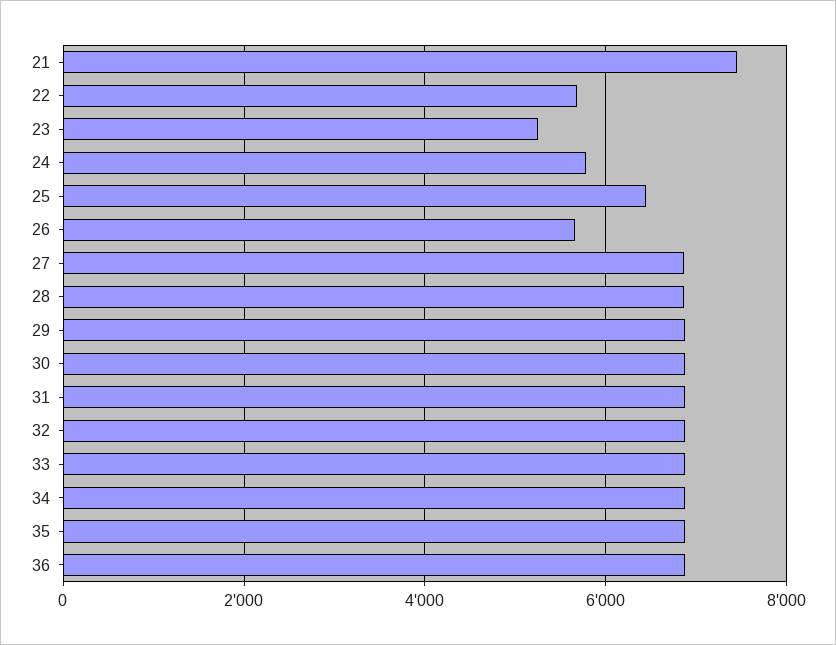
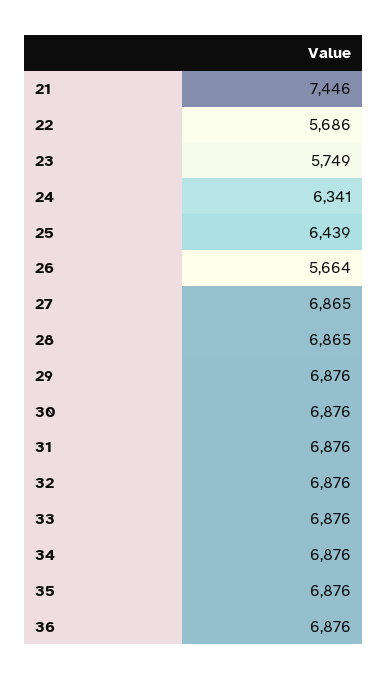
23: 5200 -> 5749
24: 5800 -> 6341

